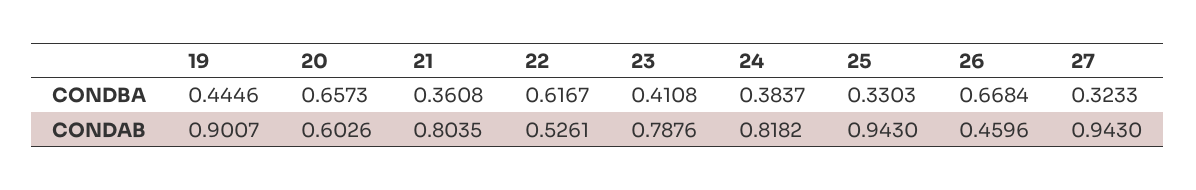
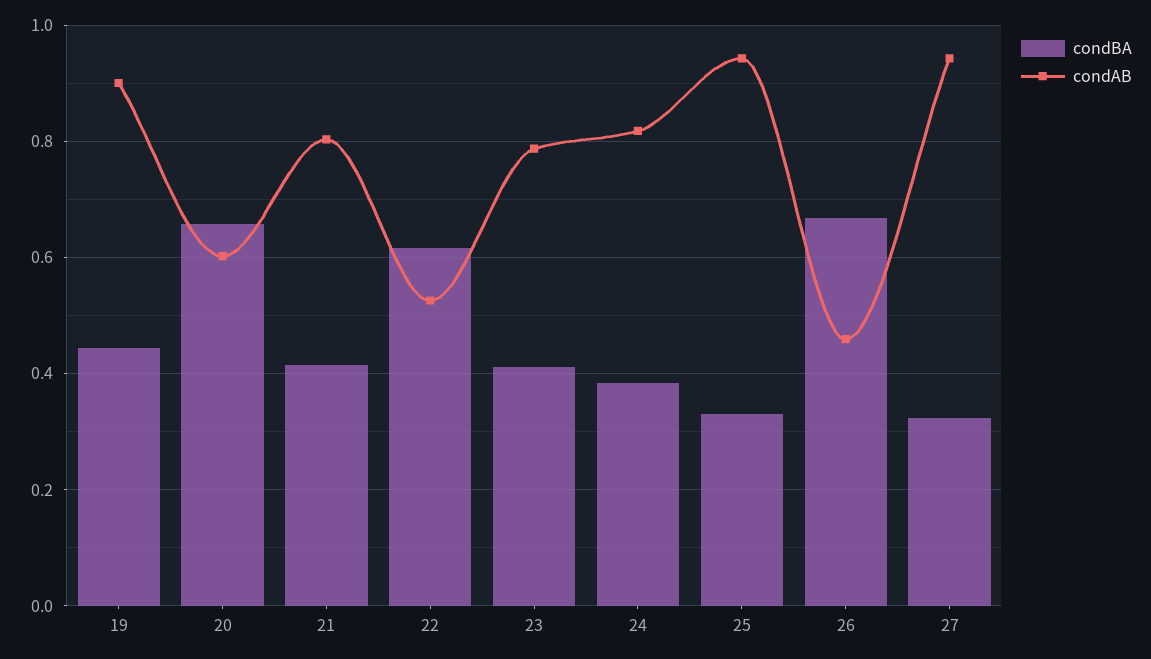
CONDBA, 21: 0.3608 -> 0.42

